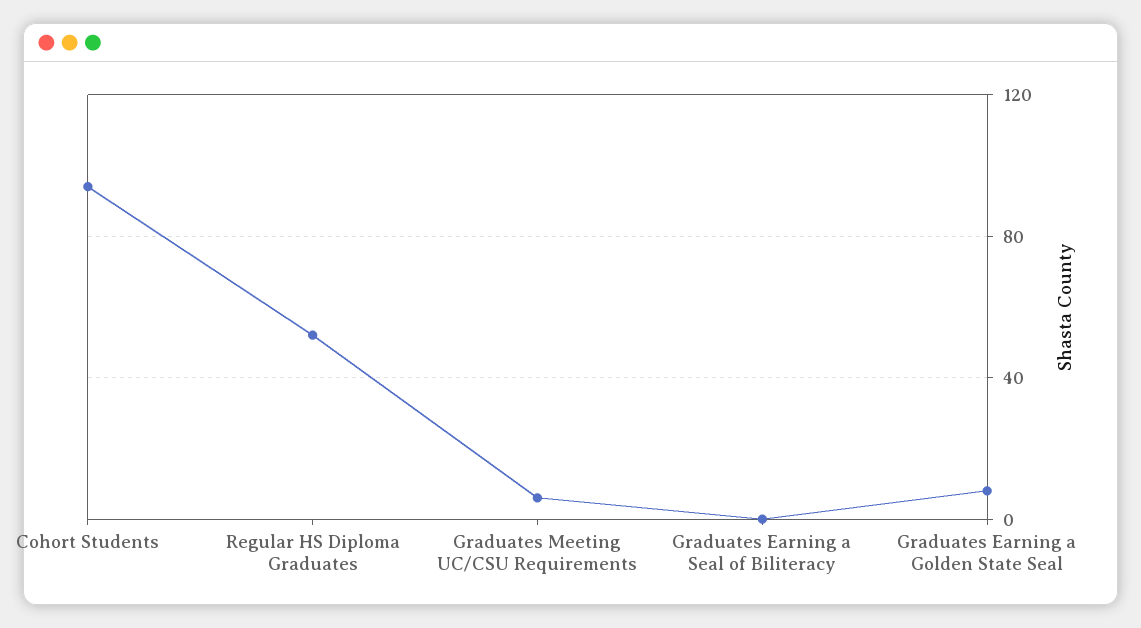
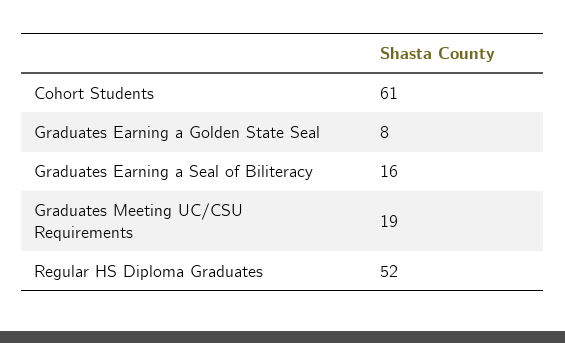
Cohort Students: 95 -> 61
Graduates Meeting UC/CSU Requirements: 5 -> 19
Graduates Earning a Seal of Biliteracy: 0 -> 16

